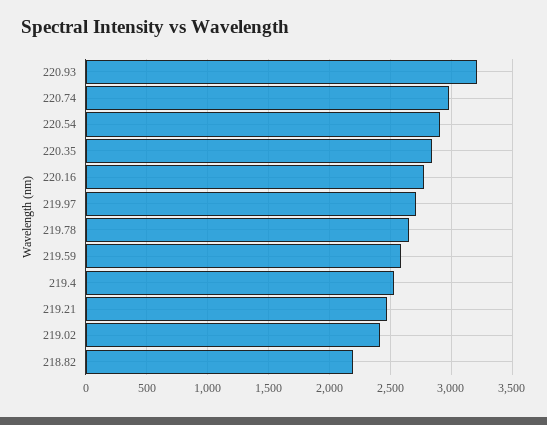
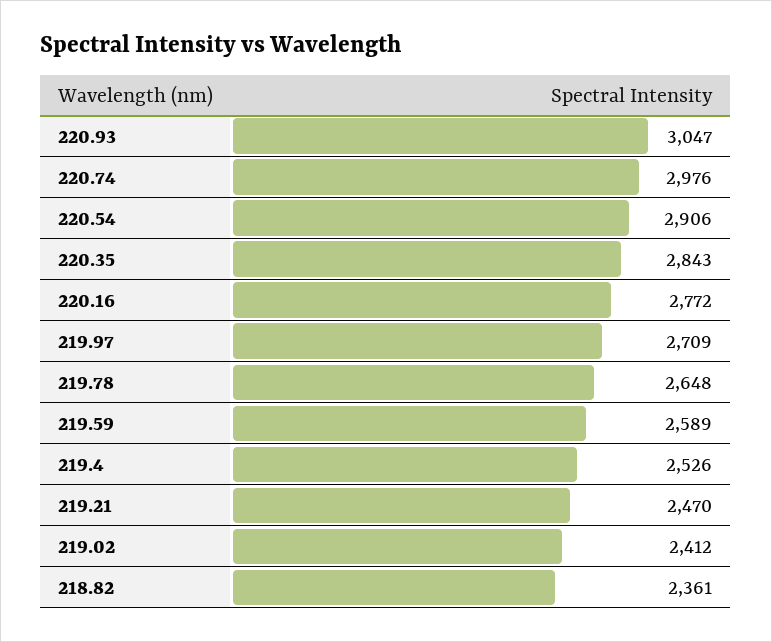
220.93: 3200 -> 3047
218.82: 2200 -> 2361

